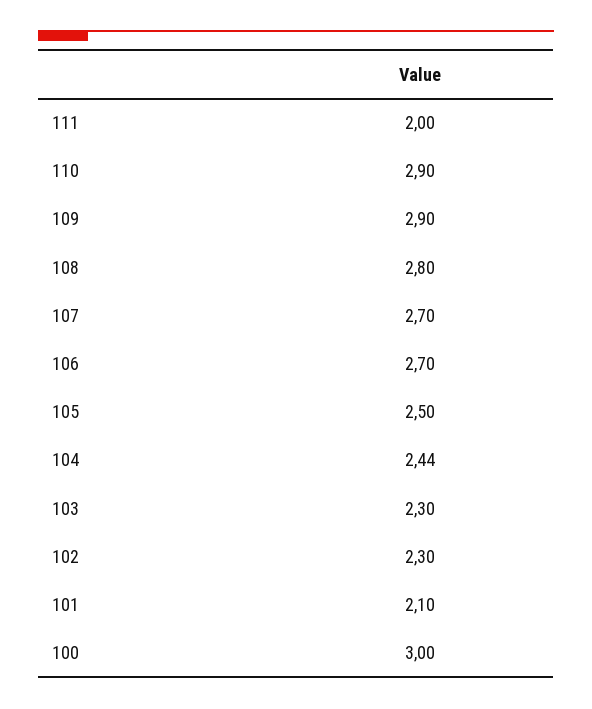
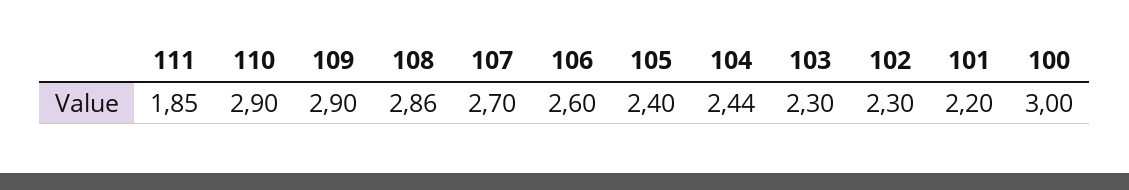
111: 2 -> 1.85
108: 2.8 -> 2.86
106: 2.7 -> 2.6
105: 2.5 -> 2.4
101: 2.1 -> 2.2

